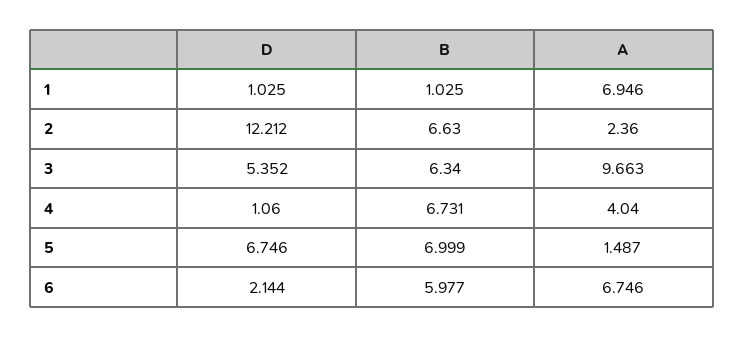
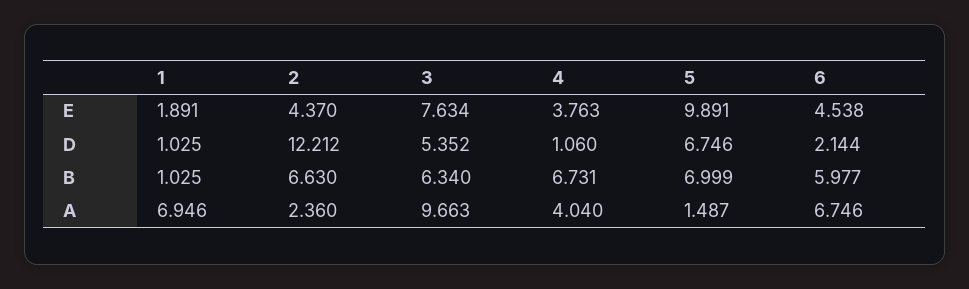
E, 1: none -> 1.891
E, 2: none -> 4.37
E, 3: none -> 7.634
E, 4: none -> 3.763
E, 5: none -> 9.891
E, 6: none -> 4.538

